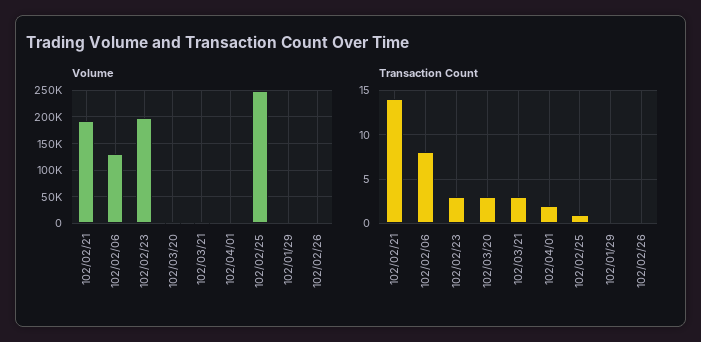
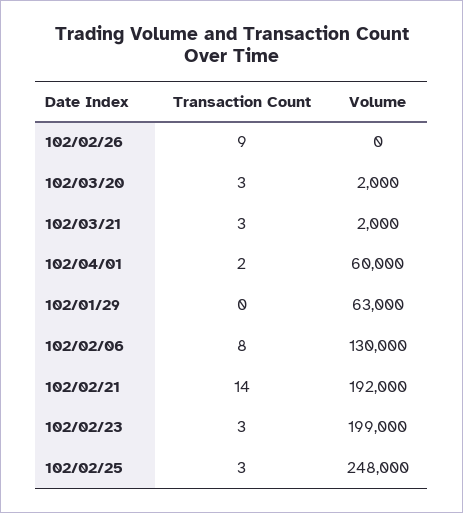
Volume, 102/04/01: 0 -> 60000
Volume, 102/01/29: 0 -> 63000
Transaction Count, 102/02/25: 1 -> 3
Transaction Count, 102/02/26: 0 -> 9

